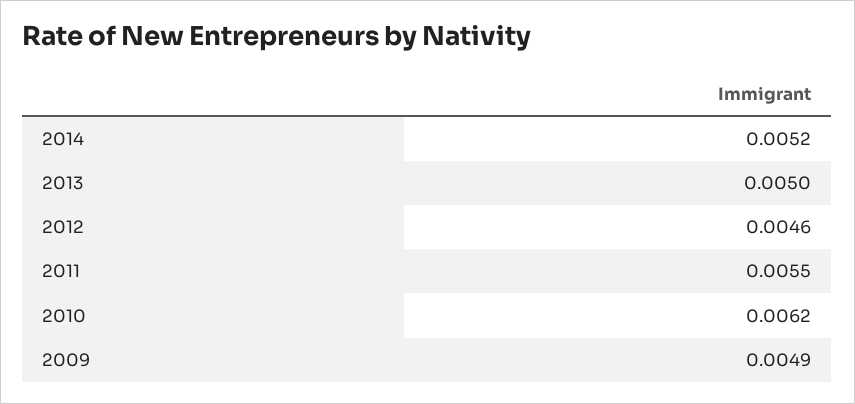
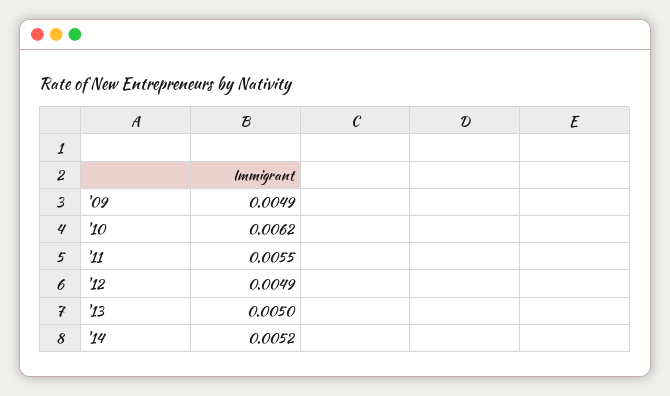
2012: 0.0046 -> 0.0049

